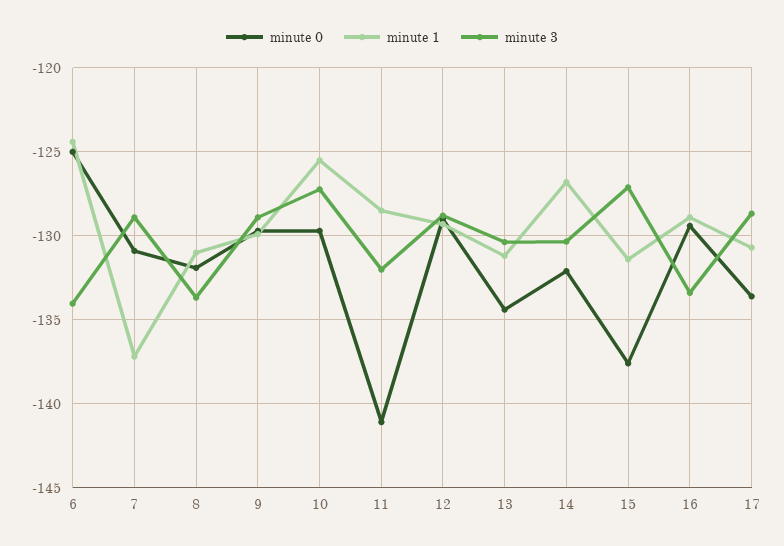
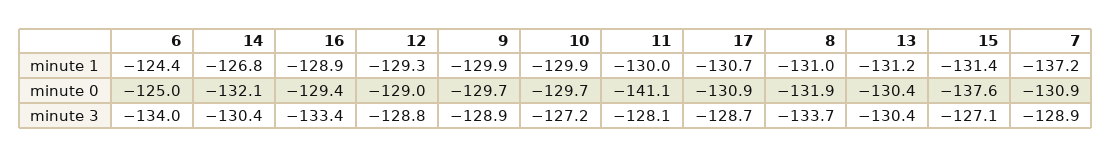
minute 1, 10: -125.5 -> -129.9
minute 1, 11: -128.5 -> -130
minute 3, 11: -132 -> -128.1
minute 0, 13: -134.5 -> -130.4
minute 0, 17: -133.5 -> -130.9

